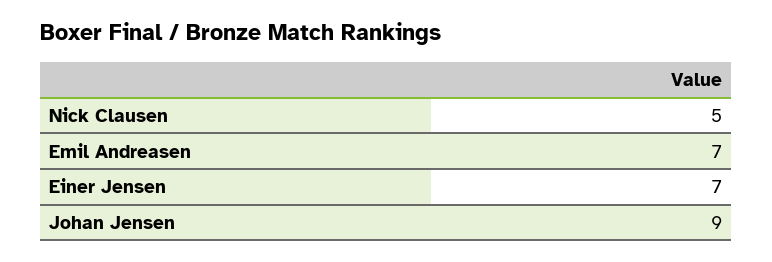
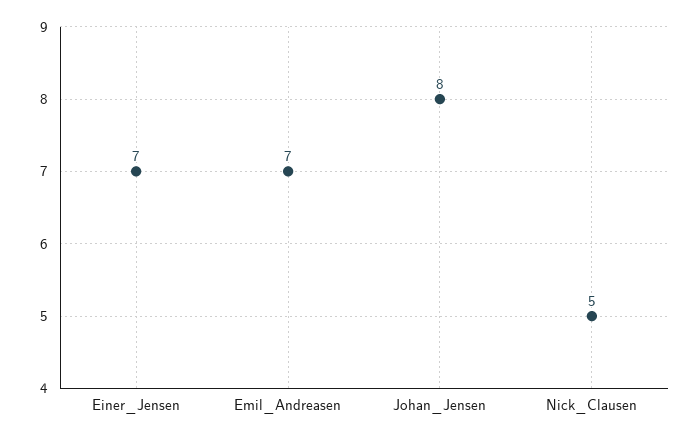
Johan Jensen: 9 -> 8

